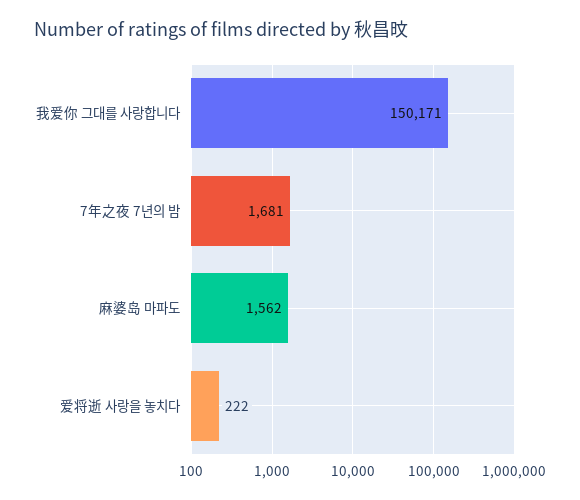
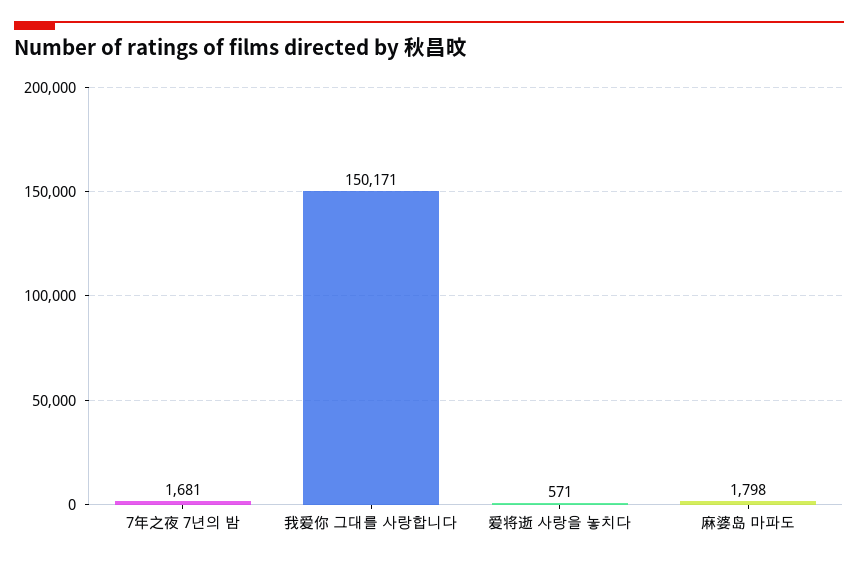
麻婆岛 마파도: 1562 -> 1798
爱将逝 사랑을 놓치다: 222 -> 571

